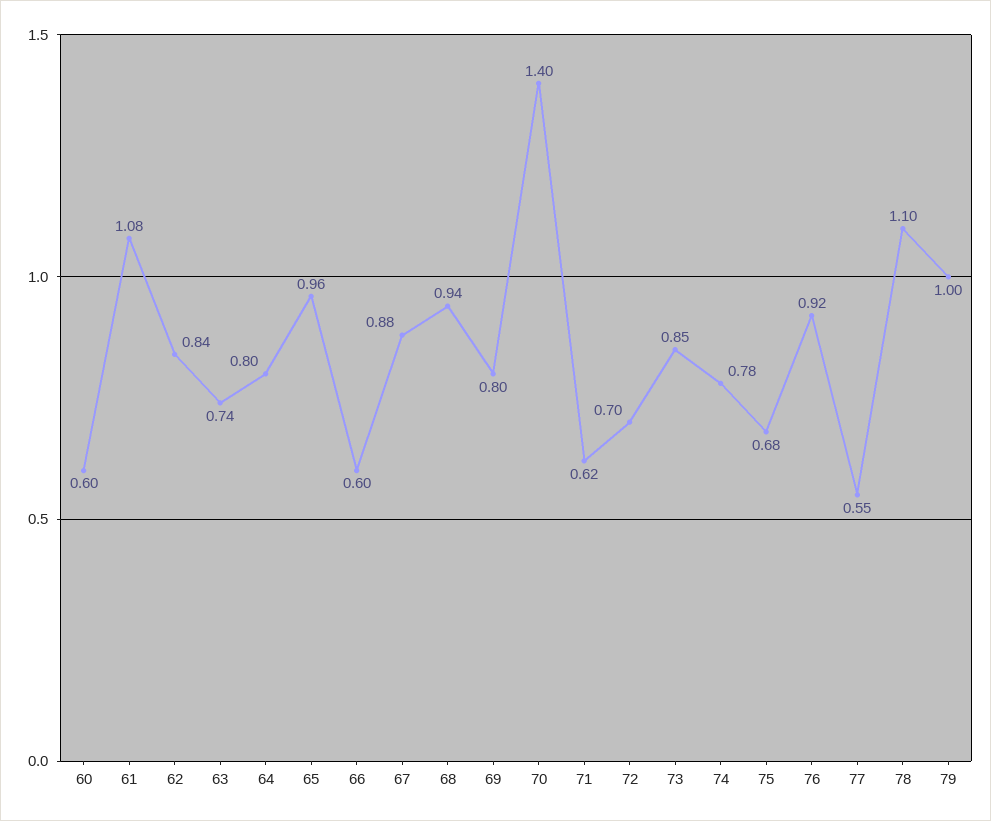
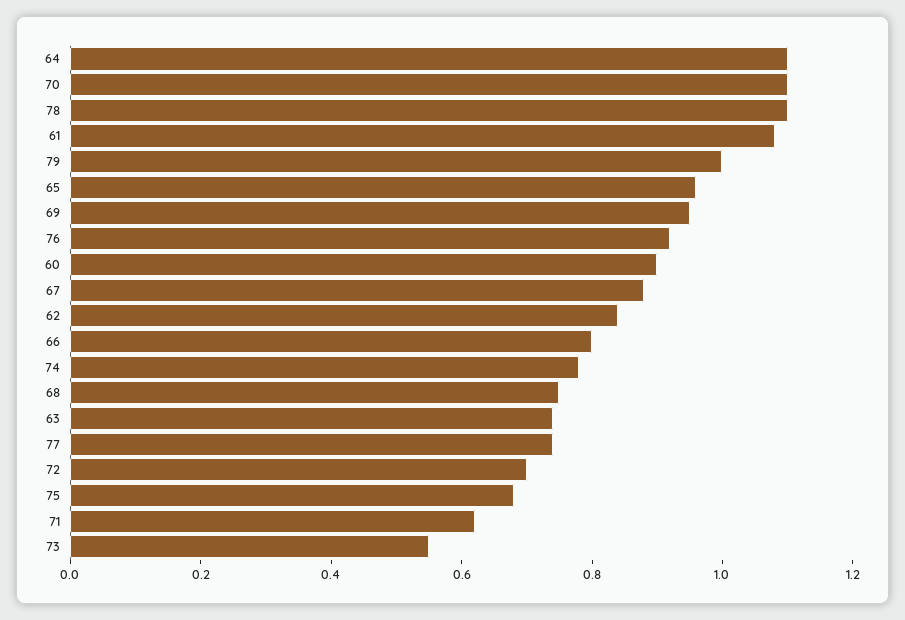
60: 0.6 -> 0.9
64: 0.8 -> 1.1
66: 0.6 -> 0.8
68: 0.94 -> 0.75
69: 0.8 -> 0.95
70: 1.4 -> 1.1
73: 0.85 -> 0.55
77: 0.55 -> 0.75

